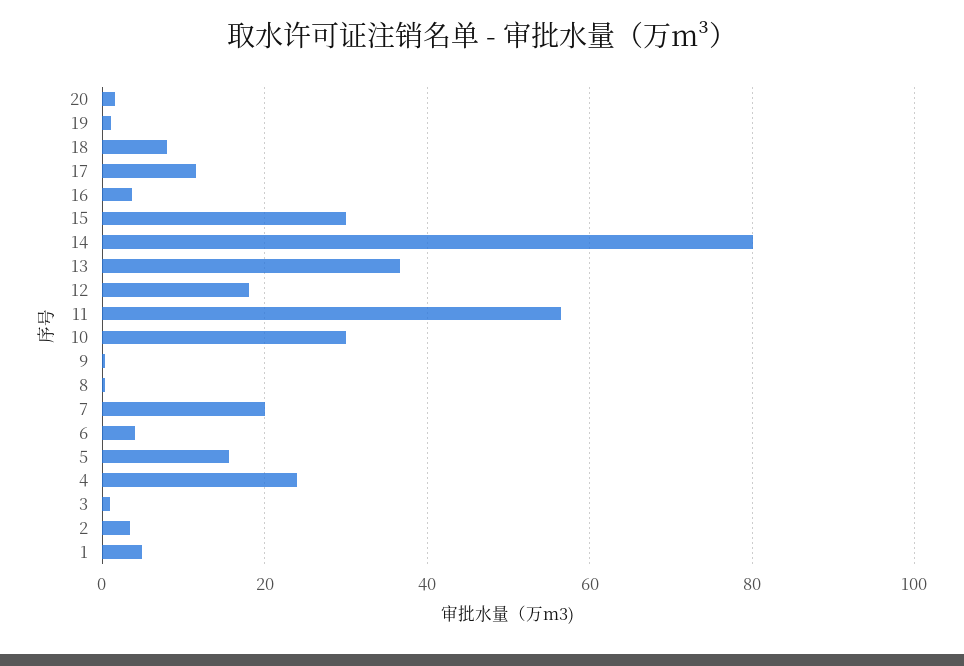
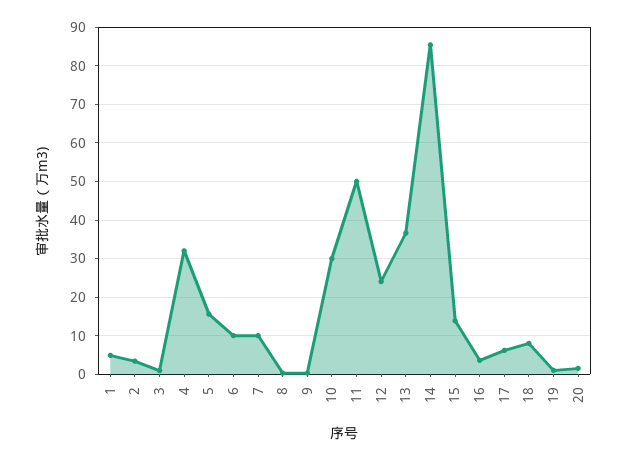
17: 12 -> 6
15: 30 -> 14
14: 80 -> 86
12: 18 -> 24
11: 56 -> 50
7: 20 -> 10
6: 4 -> 10
4: 24 -> 32

